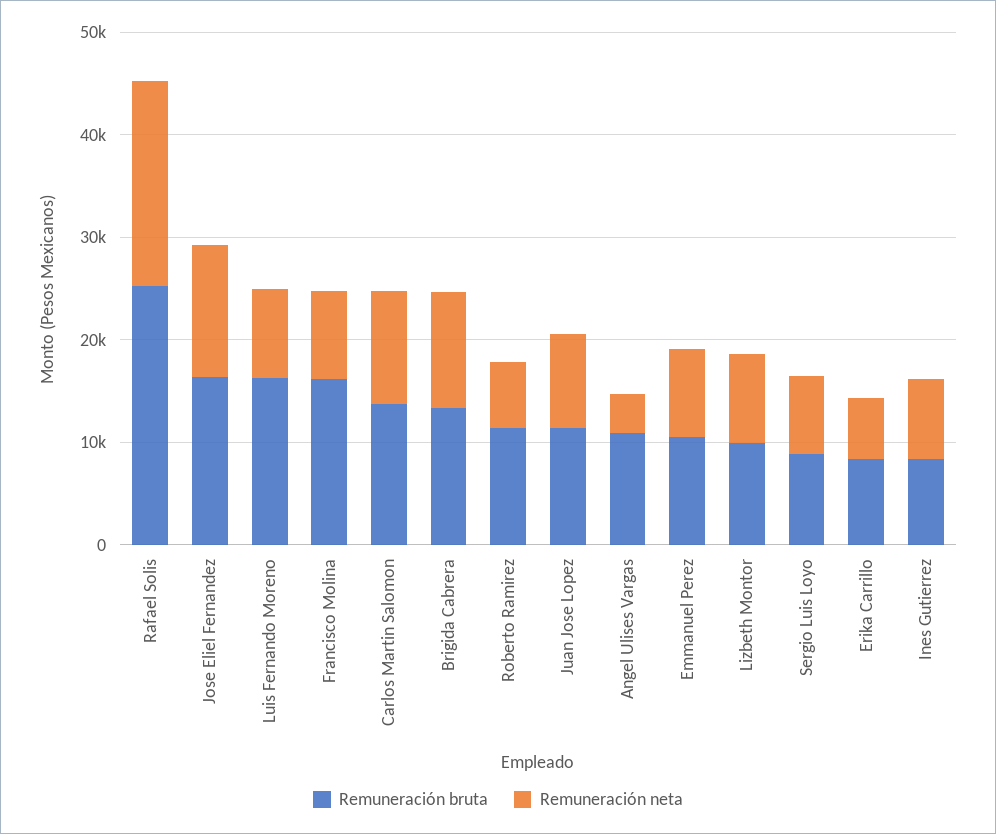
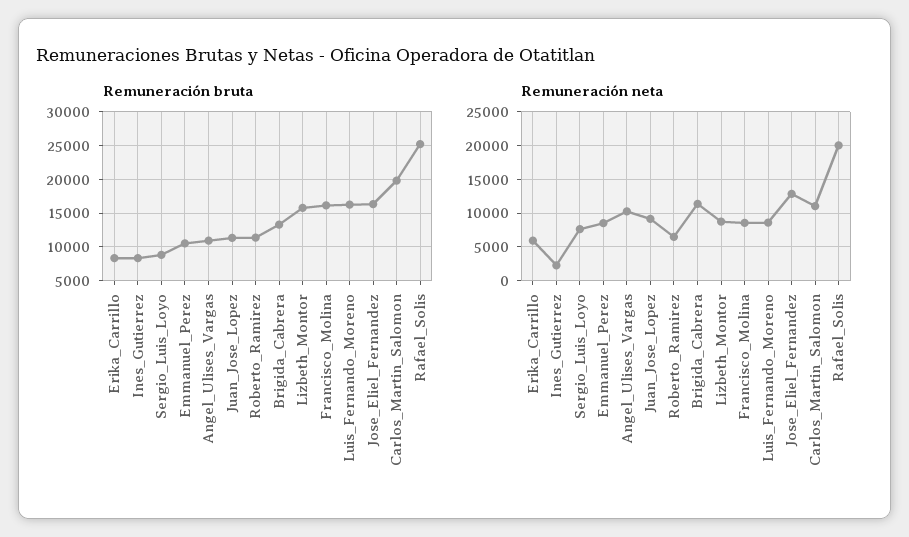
Remuneración bruta, Carlos Martin Salomon: 14000 -> 20000
Remuneración neta, Angel Ulises Vargas: 4000 -> 10000
Remuneración bruta, Lizbeth Montor: 10000 -> 16000
Remuneración neta, Ines Gutierrez: 8000 -> 2000

